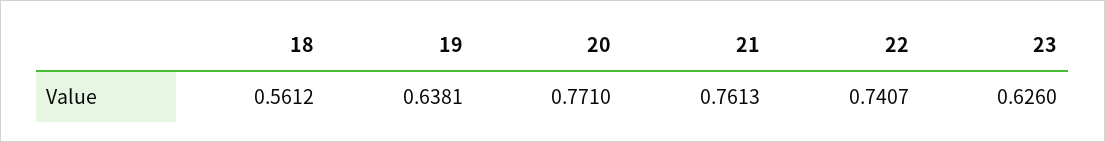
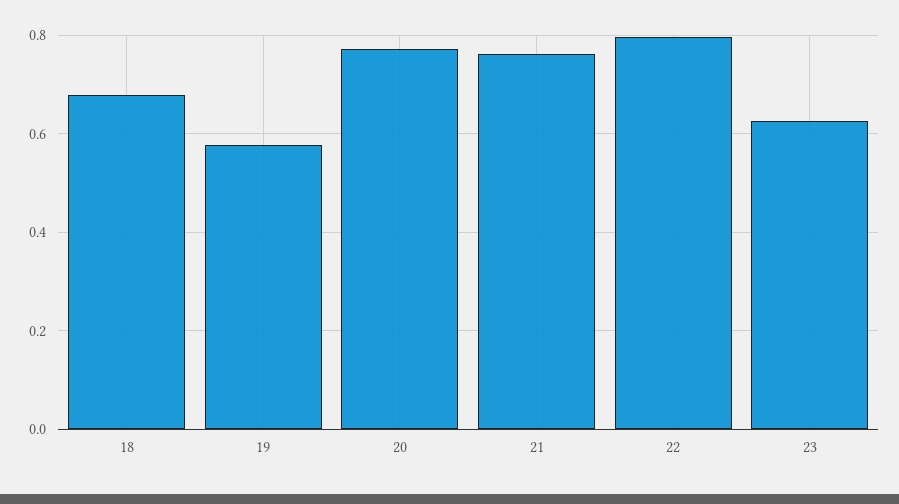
18: 0.5612 -> 0.68
19: 0.6381 -> 0.58
22: 0.7407 -> 0.8

